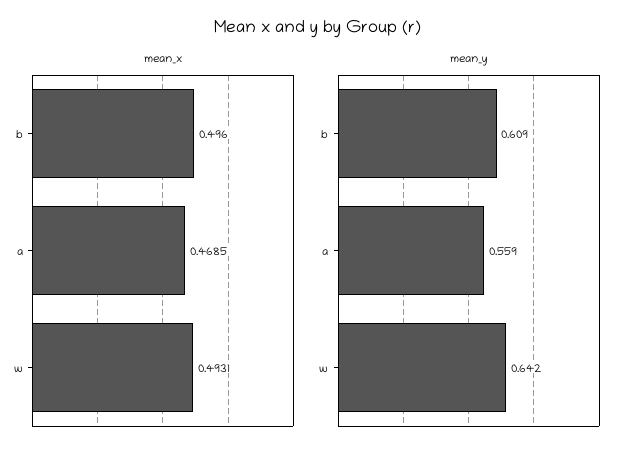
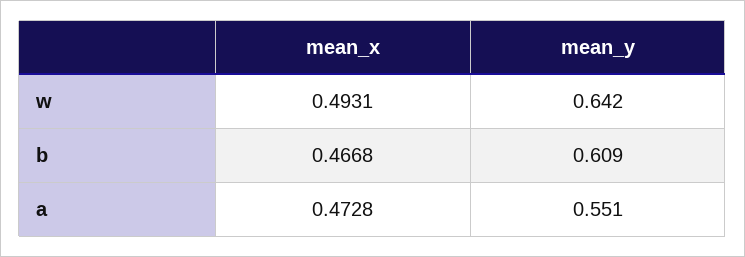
mean_x, b: 0.496 -> 0.4668
mean_x, a: 0.4685 -> 0.4728
mean_y, a: 0.559 -> 0.551

